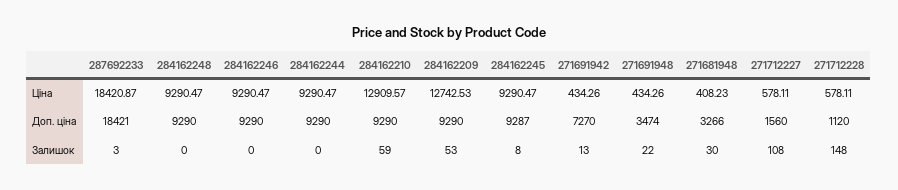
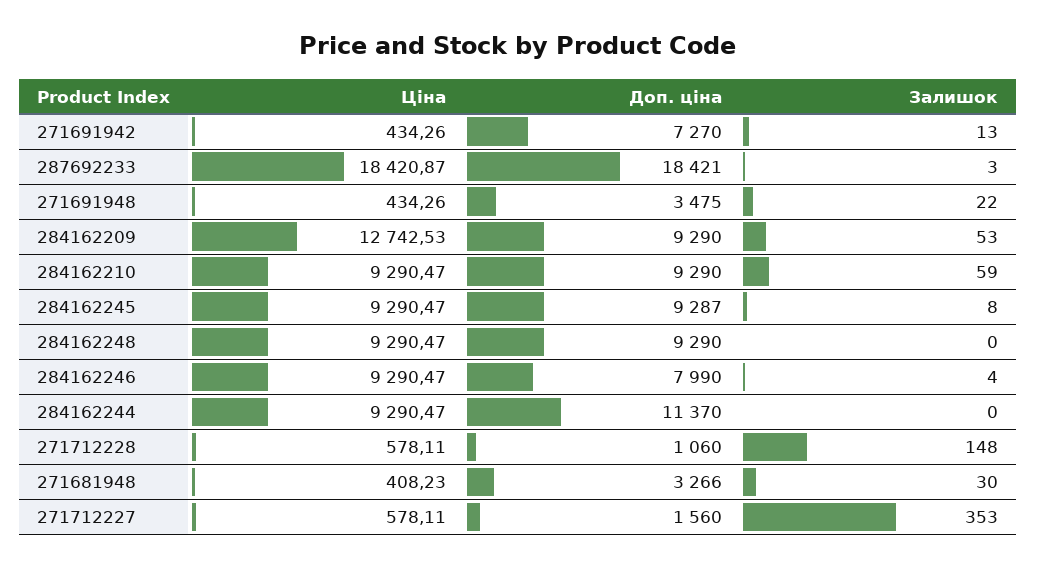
284162210, Ціна: 12909.57 -> 9290.47
284162246, Доп. ціна: 9290 -> 7990
284162244, Доп. ціна: 9290 -> 11370
271691948, Доп. ціна: 3474 -> 3475
271712228, Доп. ціна: 1120 -> 1060
284162246, Залишок: 0 -> 4
271712227, Залишок: 108 -> 353

